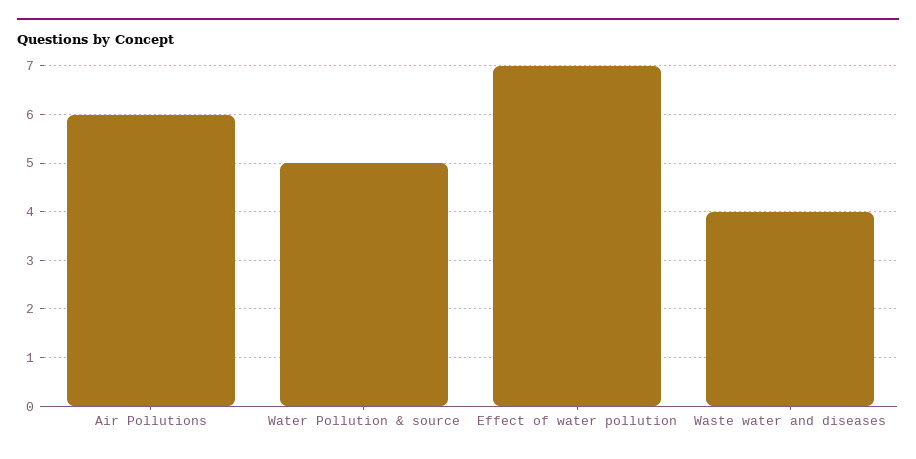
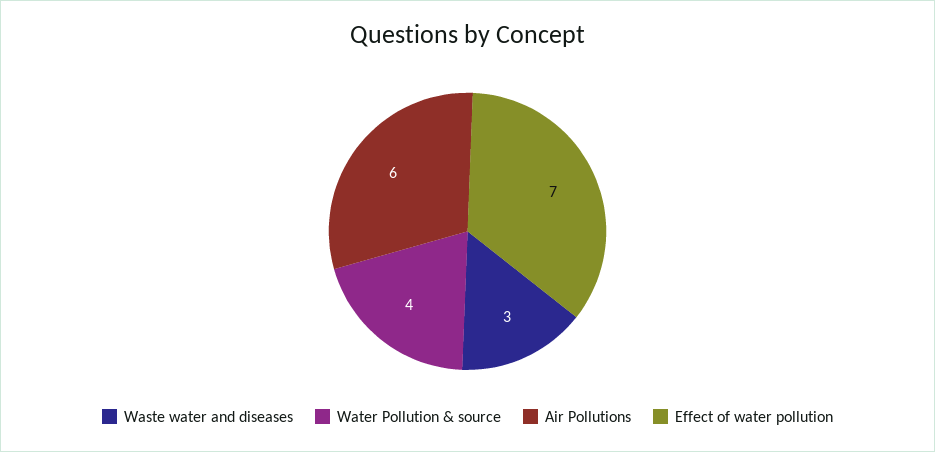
Water Pollution & source: 5 -> 4
Waste water and diseases: 4 -> 3

